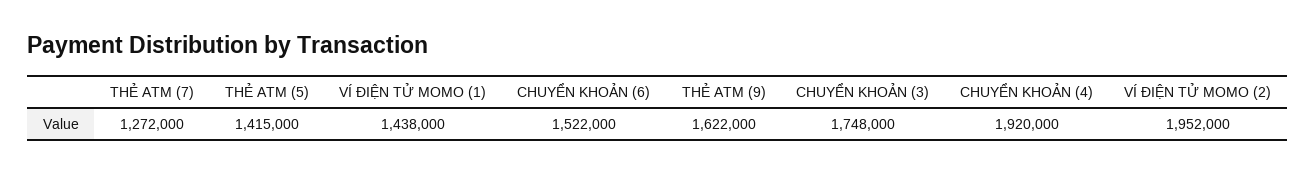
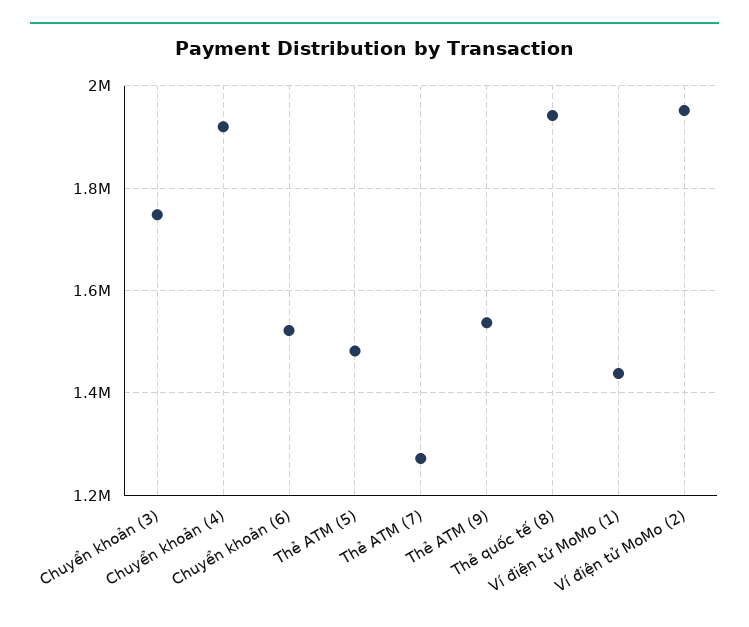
THẺ ATM (5): 1415000 -> 1480000
THẺ ATM (9): 1622000 -> 1540000
Thẻ quốc tế (8): none -> 1940000

